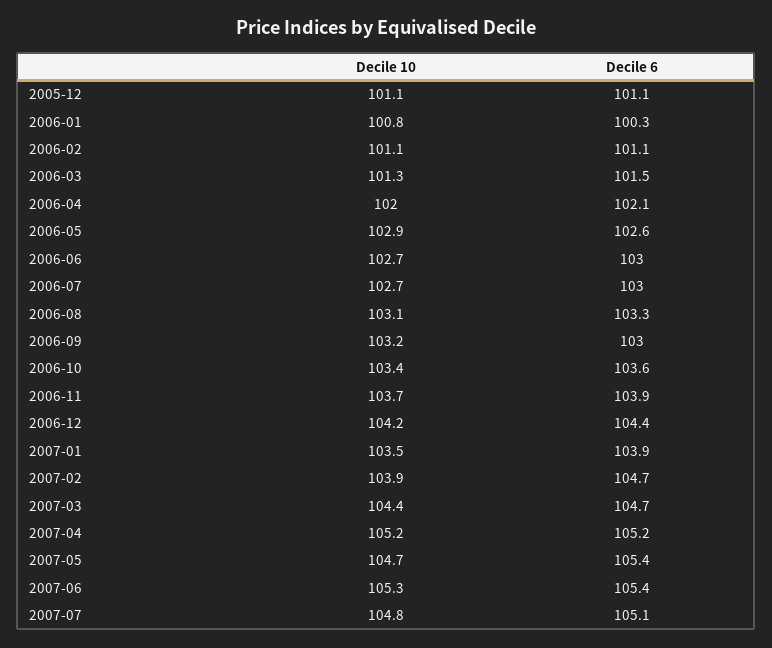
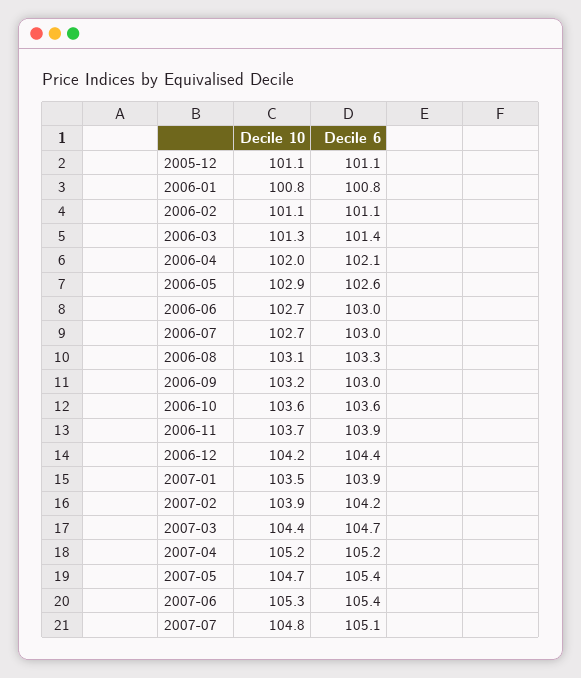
Decile 6, 2006-01: 100.3 -> 100.8
Decile 6, 2006-03: 101.5 -> 101.4
Decile 10, 2006-10: 103.4 -> 103.6
Decile 6, 2007-02: 104.7 -> 104.2

